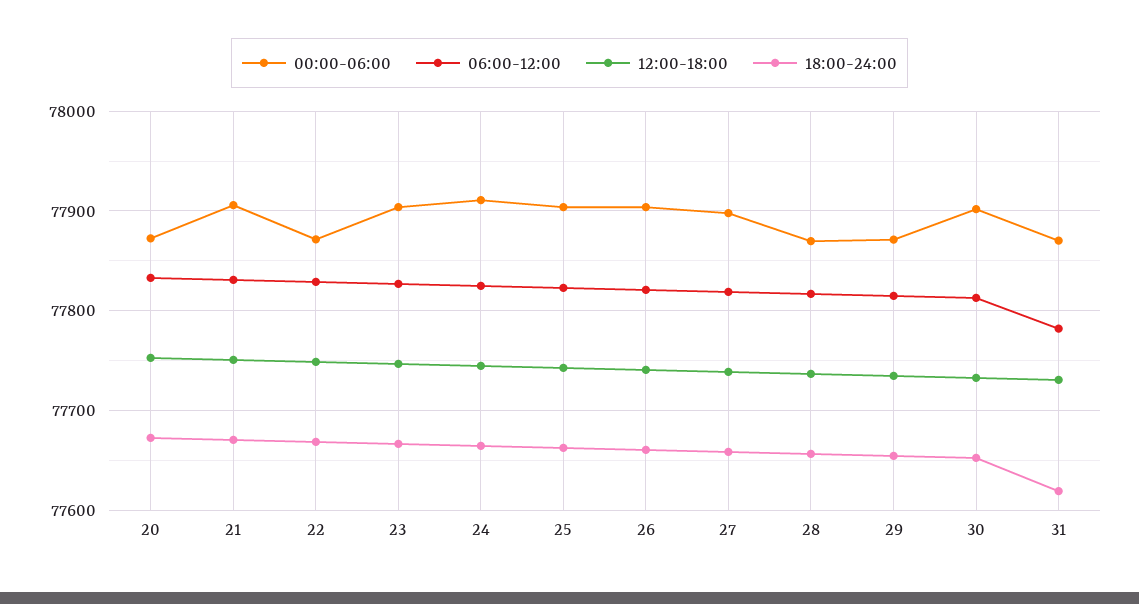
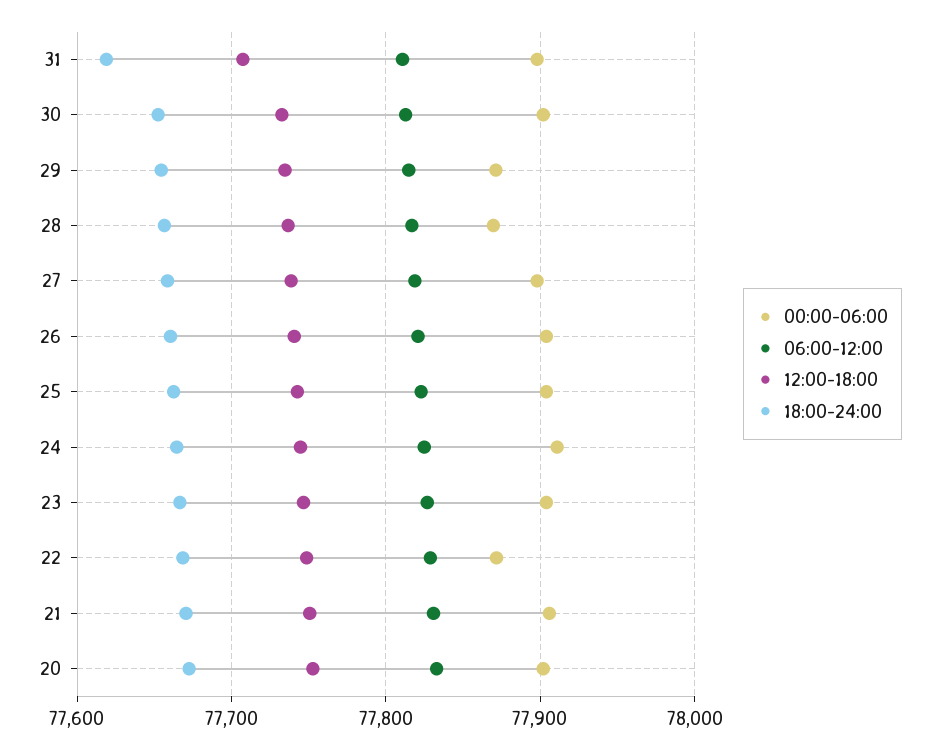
00:00-06:00, 20: 77870 -> 77900
00:00-06:00, 31: 77870 -> 77900
06:00-12:00, 31: 77780 -> 77810
12:00-18:00, 31: 77730 -> 77710

